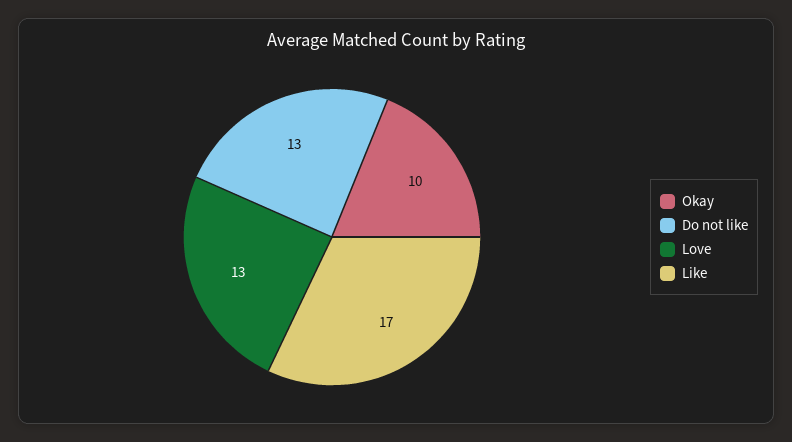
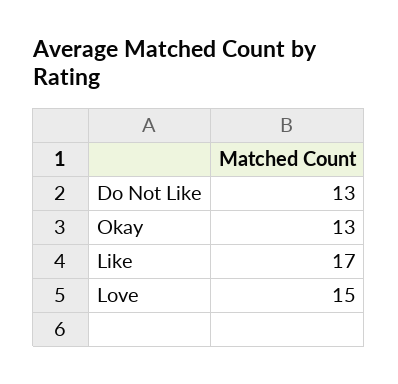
Okay: 10 -> 13
Love: 13 -> 15

